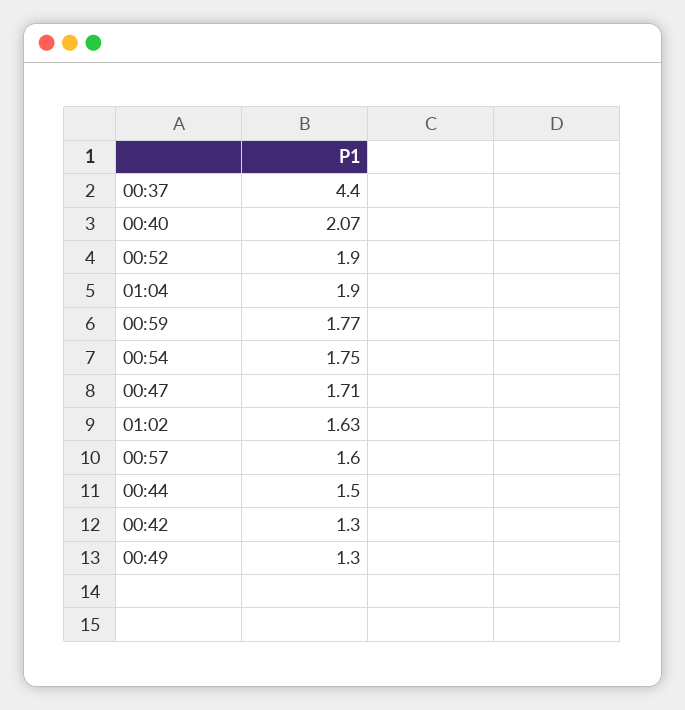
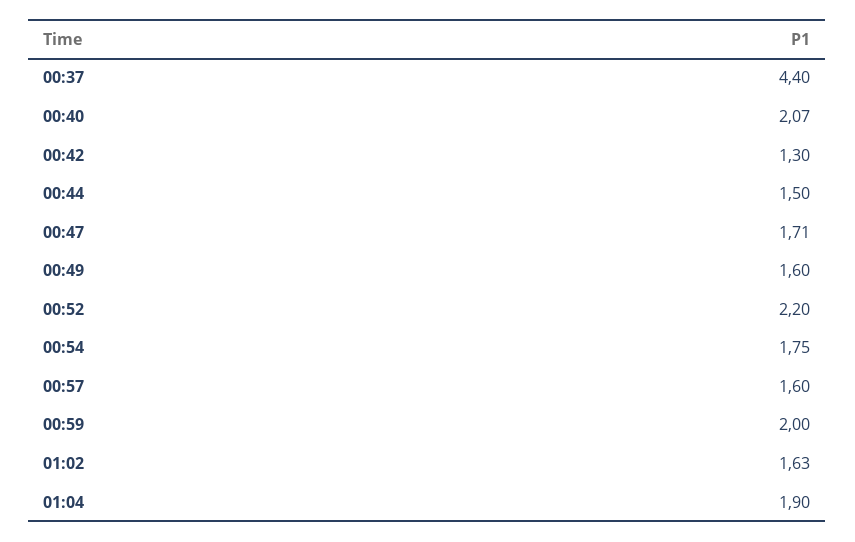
00:52: 1.9 -> 2.2
00:59: 1.77 -> 2
00:49: 1.3 -> 1.6

